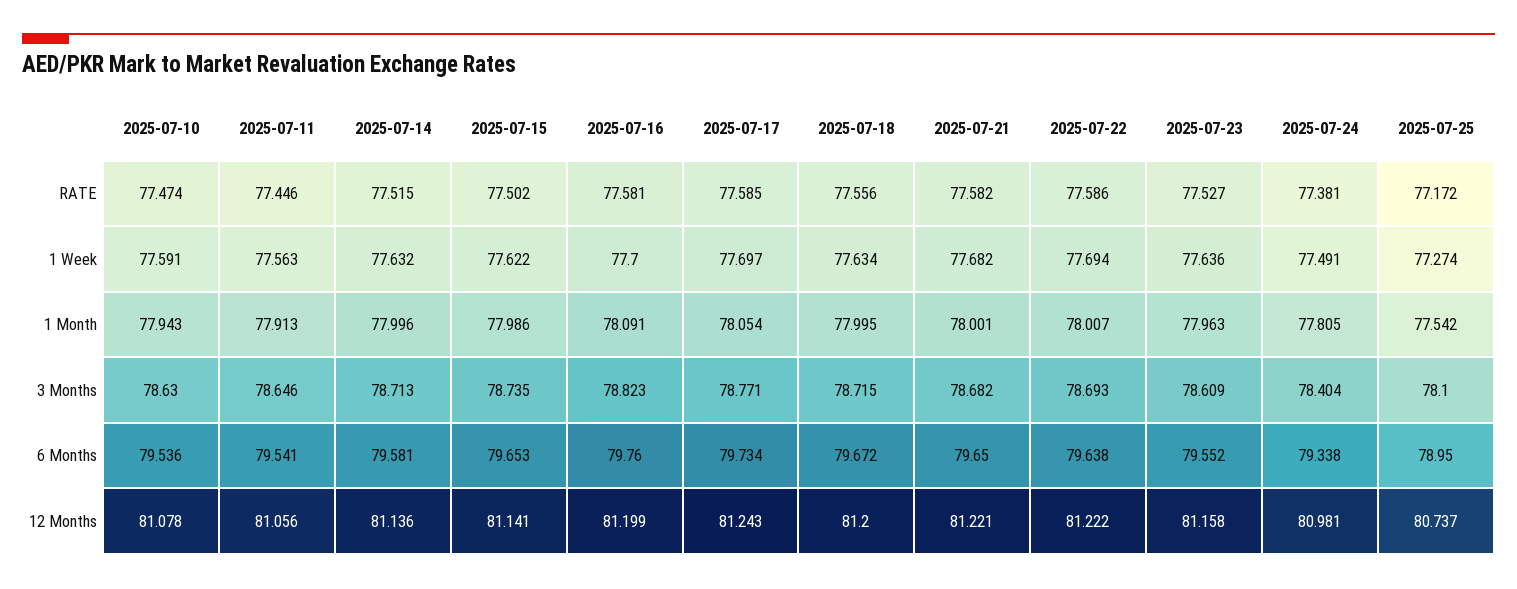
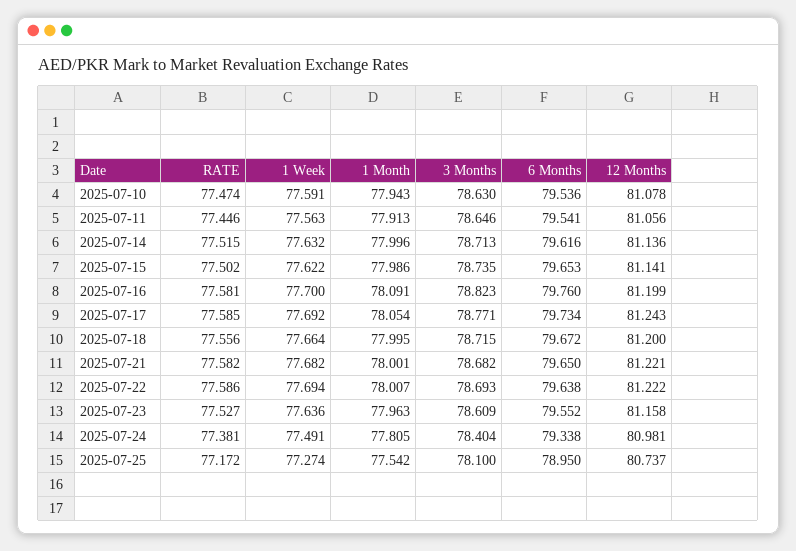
2025-07-17, 1 Week: 77.697 -> 77.692
2025-07-18, 1 Week: 77.634 -> 77.664
2025-07-14, 6 Months: 79.581 -> 79.616

